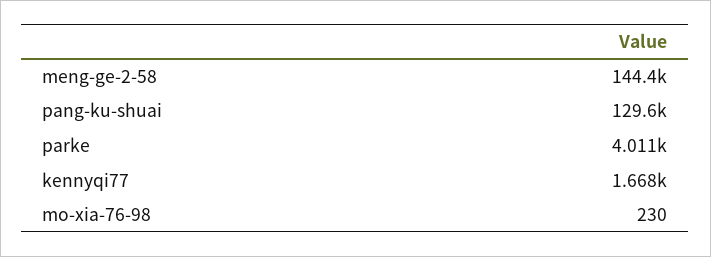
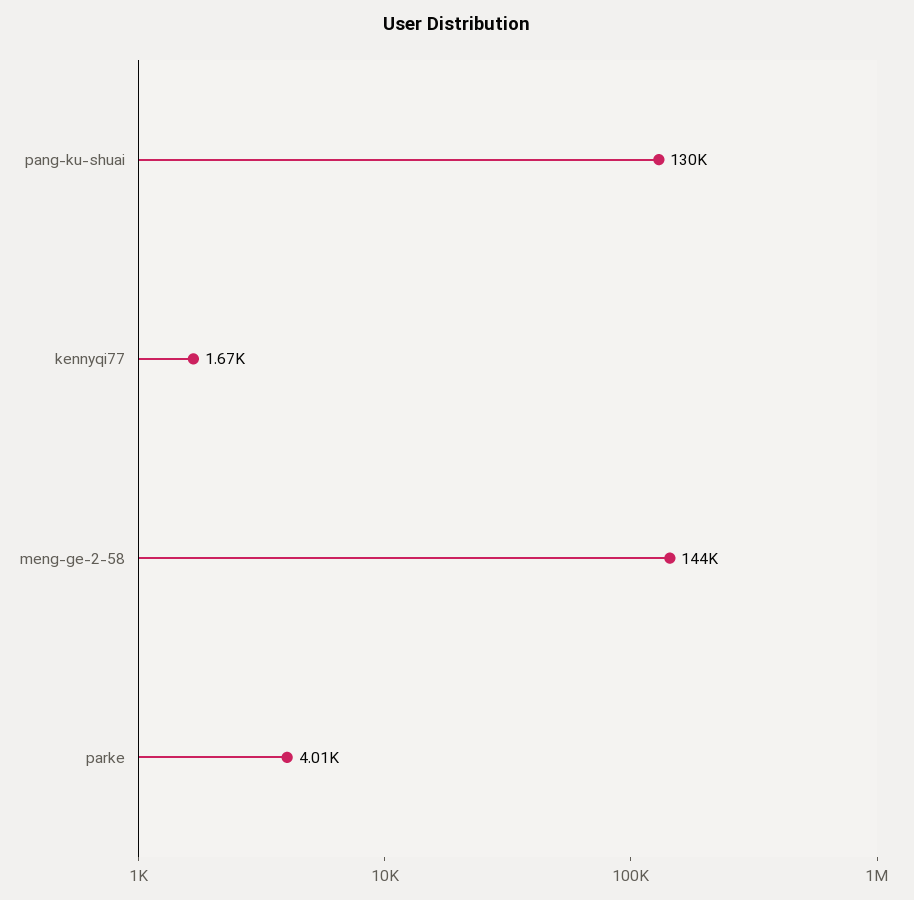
mo-xia-76-98: 230 -> none

